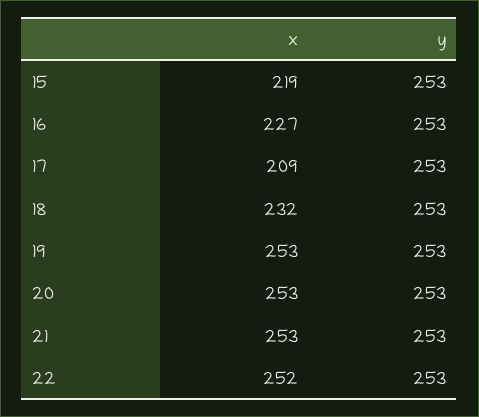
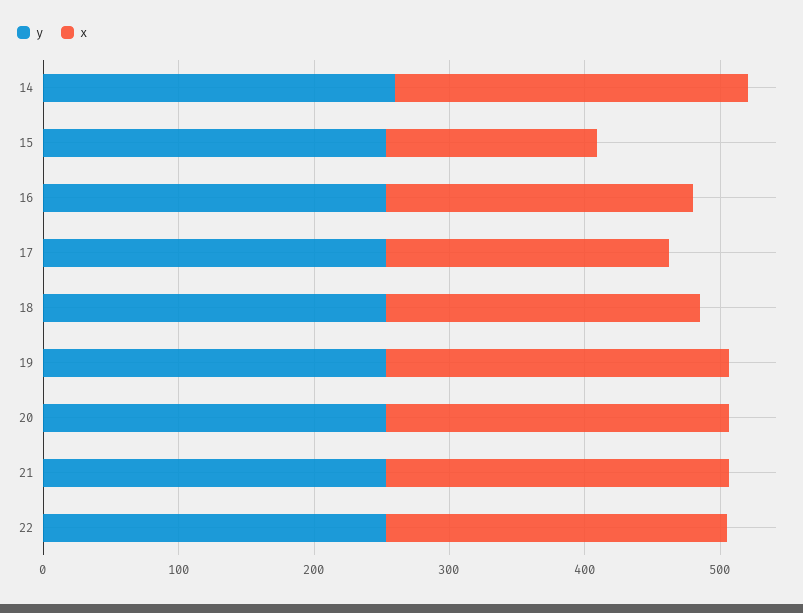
x, 15: 219 -> 160
y, 14: none -> 260
x, 14: none -> 260

